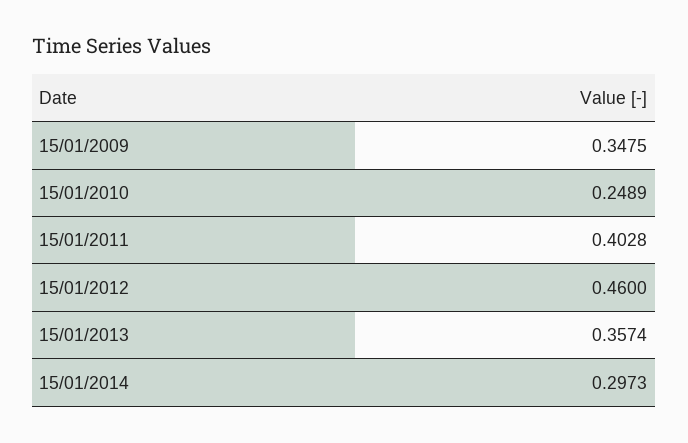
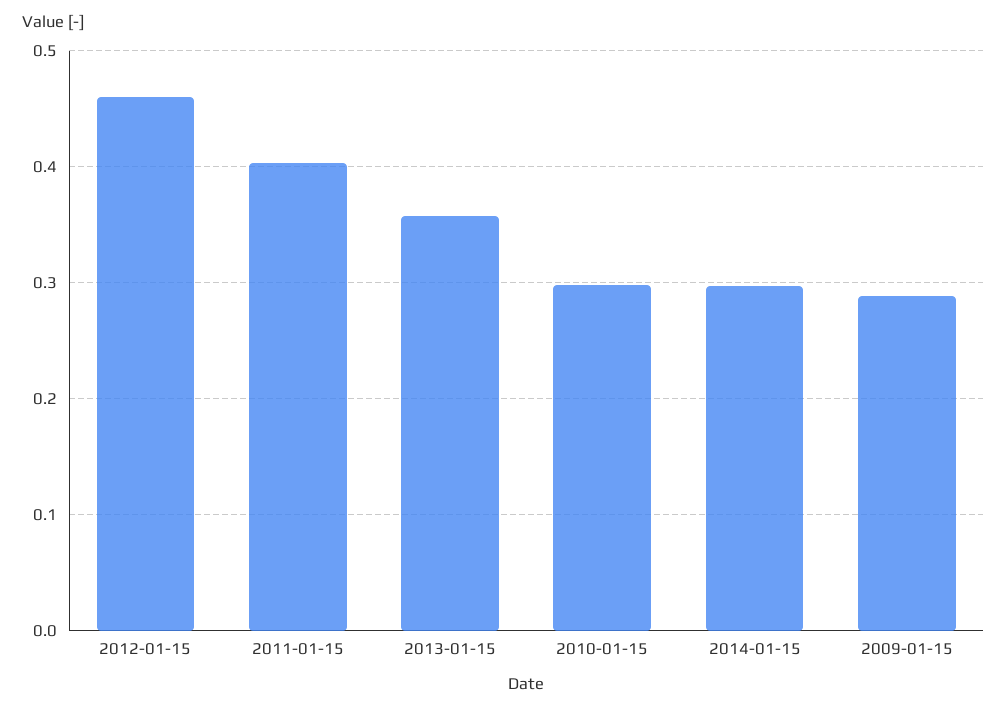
15/01/2009: 0.3475 -> 0.29
15/01/2010: 0.2489 -> 0.3

